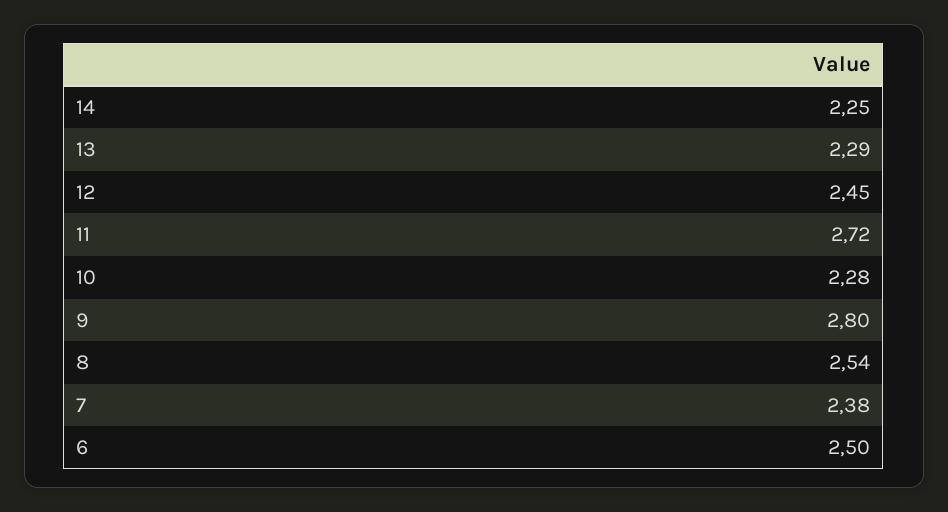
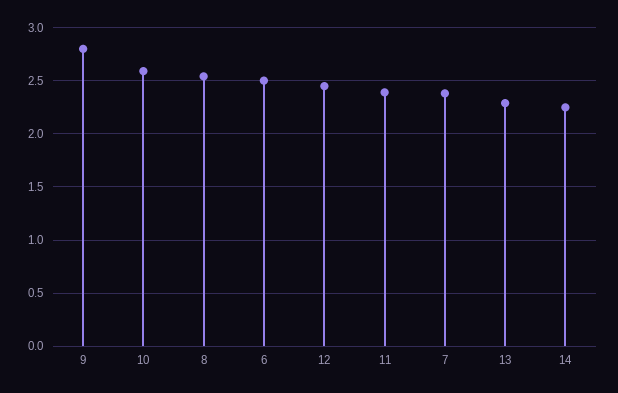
11: 2.72 -> 2.4
10: 2.28 -> 2.6

